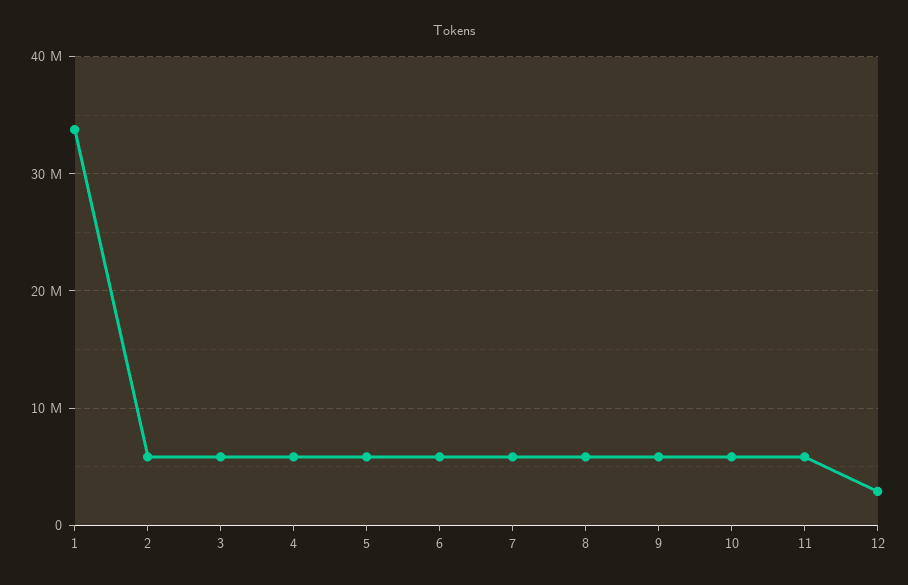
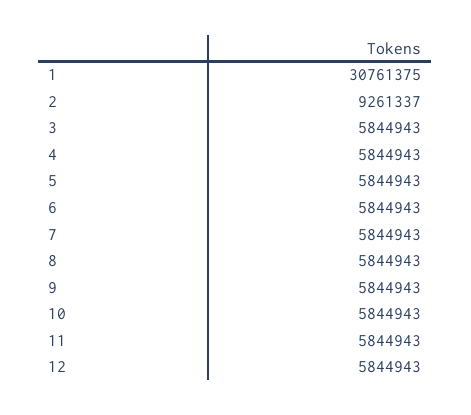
1: 34000000 -> 30761375
2: 6000000 -> 9261337
12: 3000000 -> 5844943

